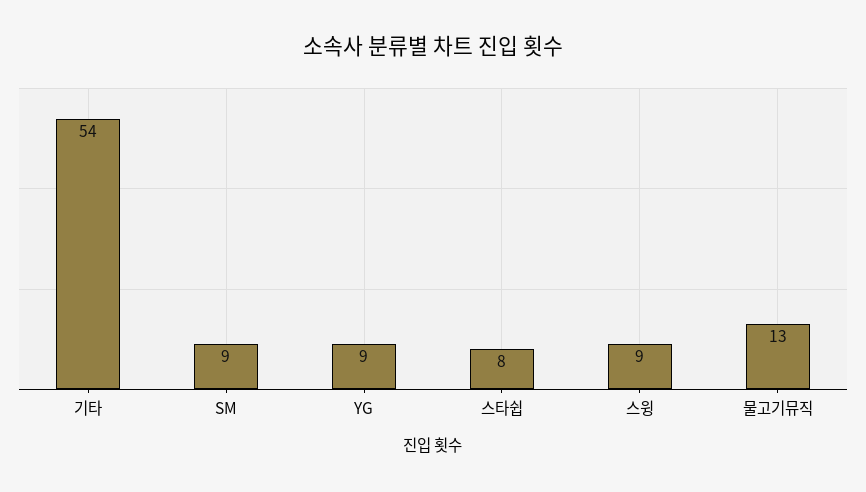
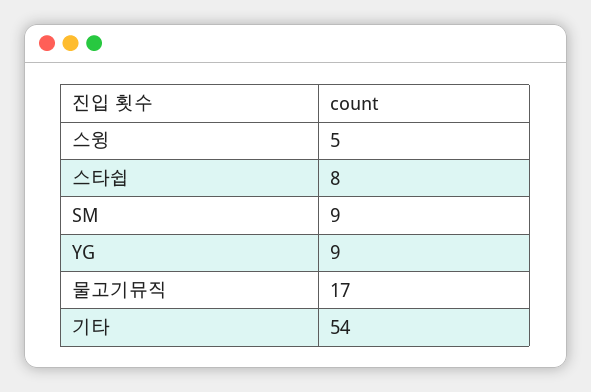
스윙: 9 -> 5
물고기뮤직: 13 -> 17

